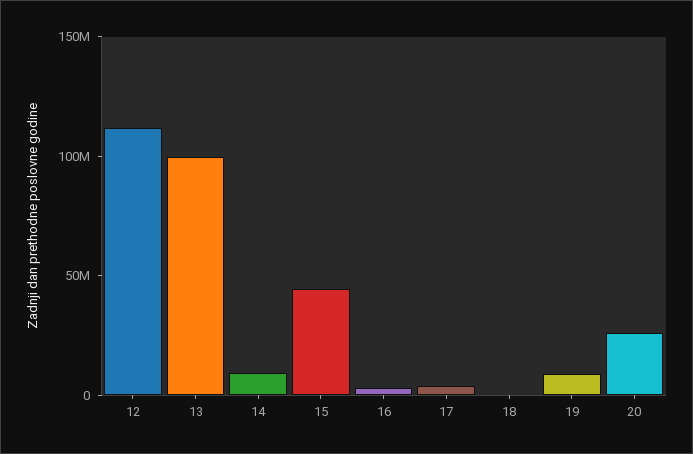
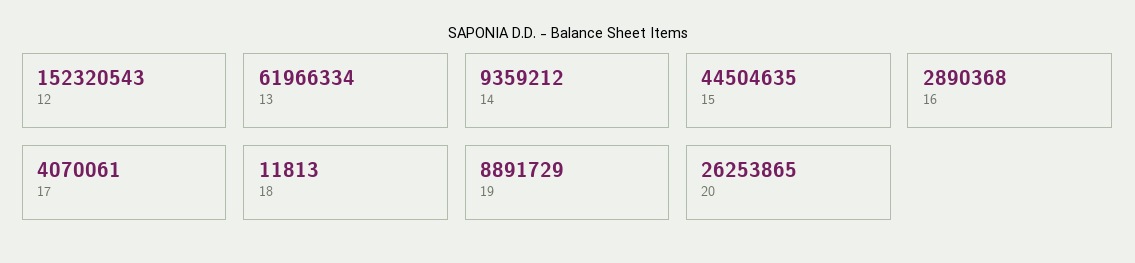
12: 110000000 -> 152320543
13: 100000000 -> 61966334

